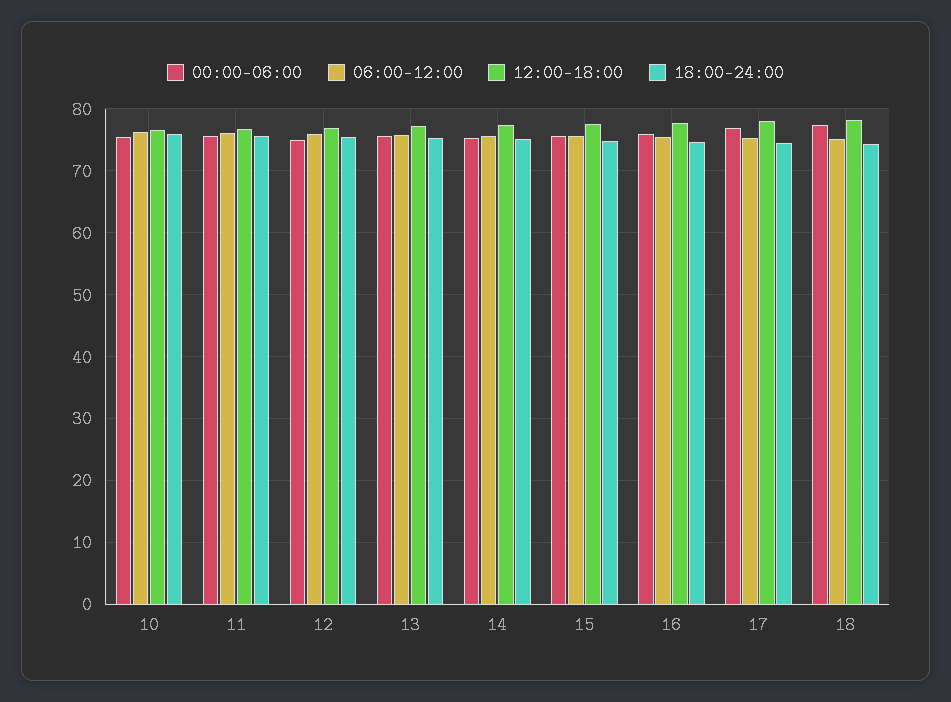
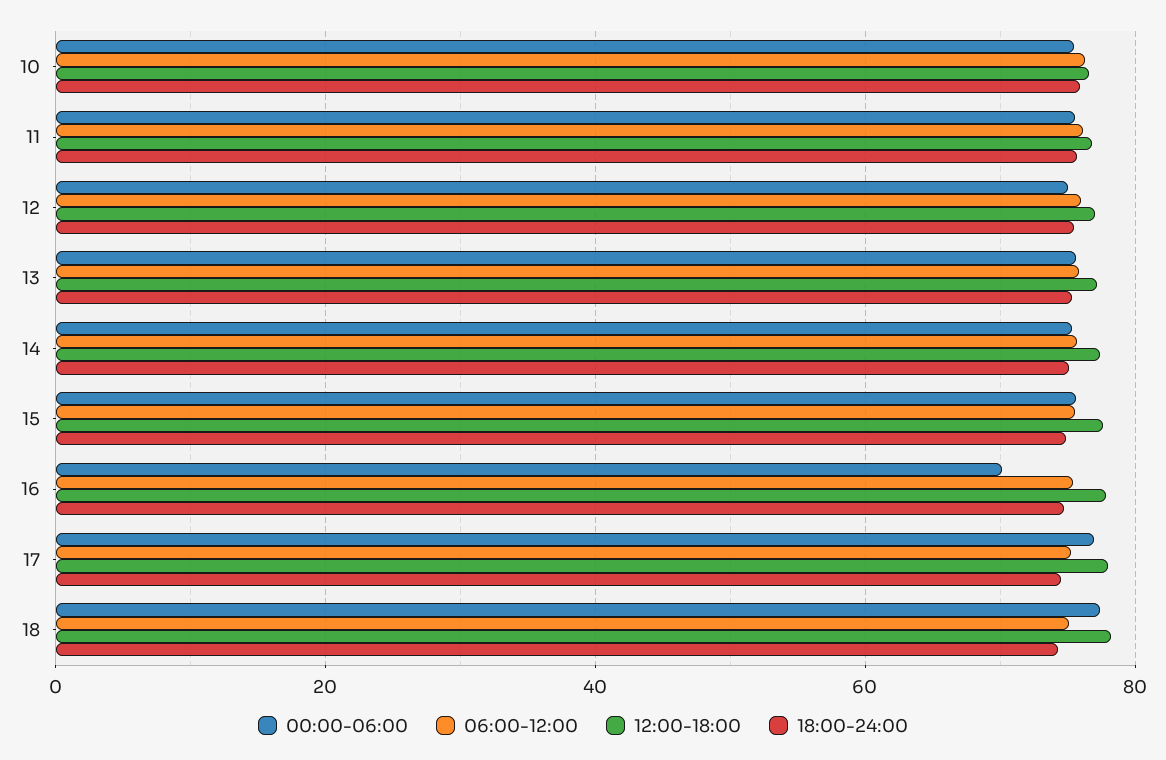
00:00-06:00, 16: 76 -> 70

